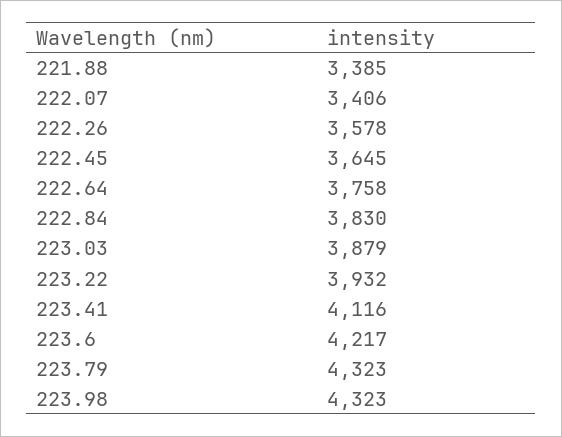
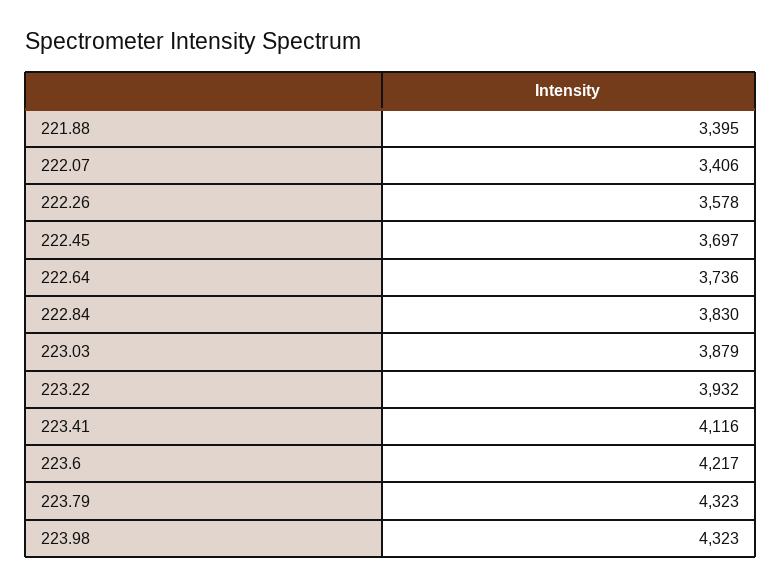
221.88: 3385 -> 3395
222.45: 3645 -> 3697
222.64: 3758 -> 3736

